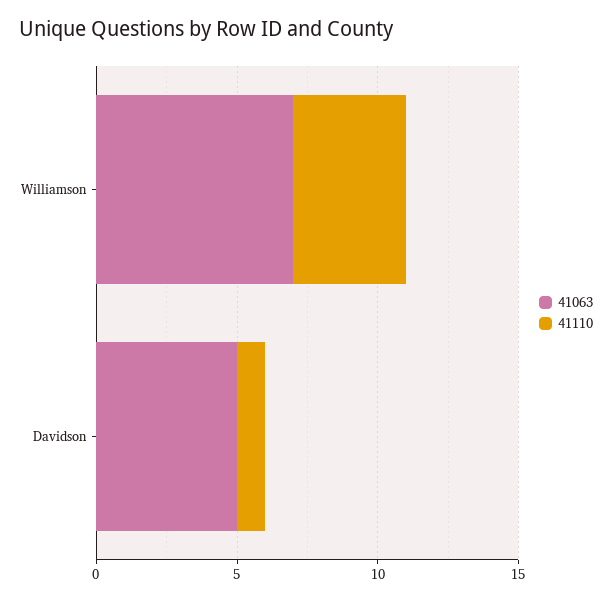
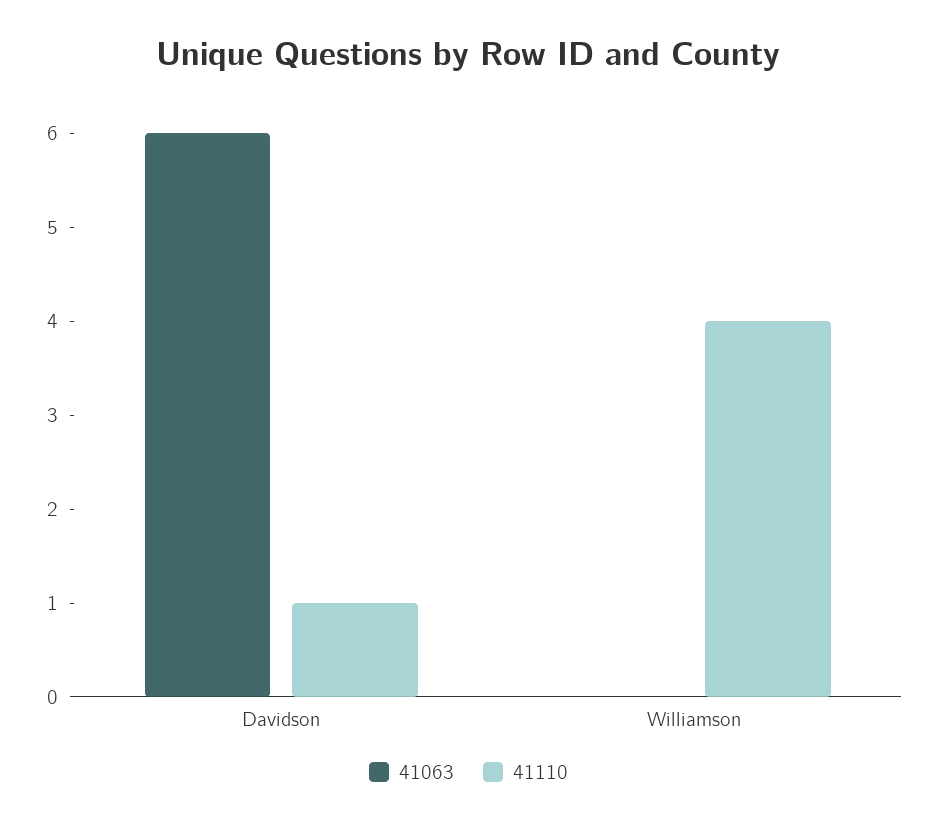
41063, Williamson: 7 -> 0
41063, Davidson: 5 -> 6

